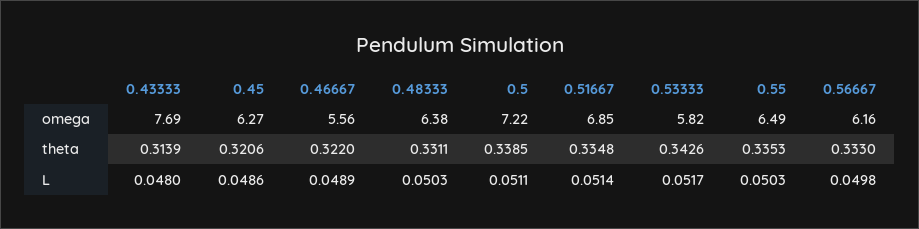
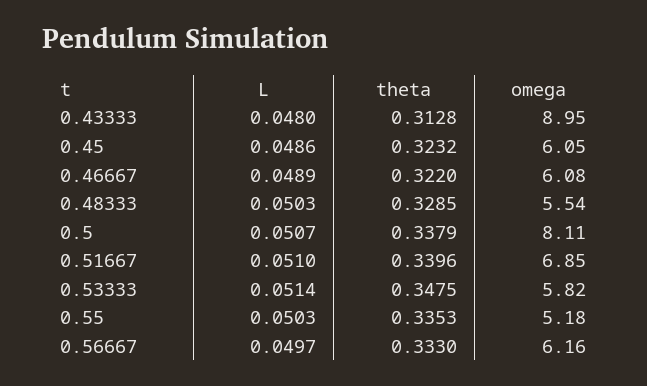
0.43333, omega: 7.69 -> 8.95
0.45, omega: 6.27 -> 6.05
0.46667, omega: 5.56 -> 6.08
0.48333, omega: 6.38 -> 5.54
0.5, omega: 7.22 -> 8.11
0.55, omega: 6.49 -> 5.18
0.43333, theta: 0.3139 -> 0.3128
0.45, theta: 0.3206 -> 0.3232
0.48333, theta: 0.3311 -> 0.3285
0.5, theta: 0.3385 -> 0.3379
0.51667, theta: 0.3348 -> 0.3396
0.53333, theta: 0.3426 -> 0.3475
0.5, L: 0.0511 -> 0.0507
0.51667, L: 0.0514 -> 0.051
0.53333, L: 0.0517 -> 0.0514
0.56667, L: 0.0498 -> 0.0497

